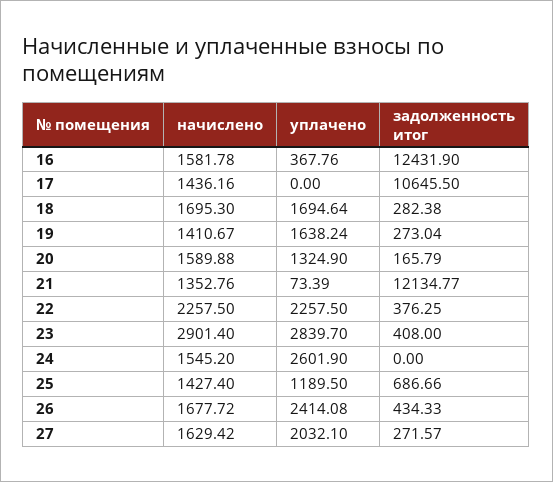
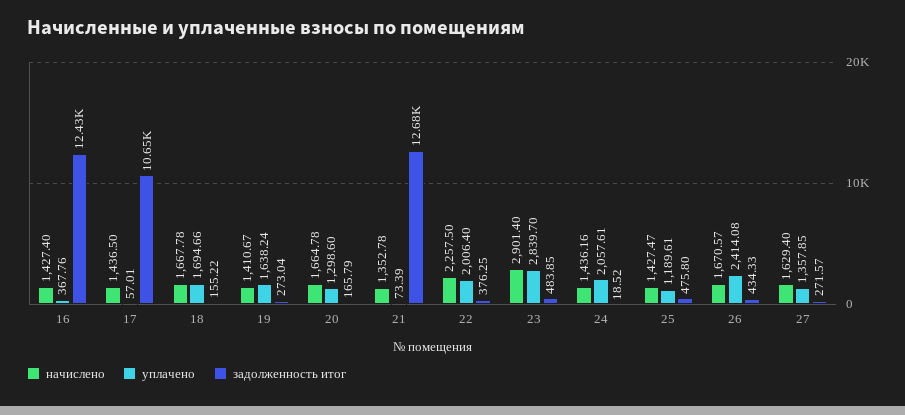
начислено, 16: 1581.78 -> 1427.4
начислено, 17: 1436.16 -> 1436.5
уплачено, 17: 0 -> 57.01
начислено, 18: 1695.3 -> 1667.78
уплачено, 18: 1694.64 -> 1694.66
задолженность итог, 18: 282.38 -> 155.22
начислено, 20: 1589.88 -> 1664.78
уплачено, 20: 1324.9 -> 1298.6
начислено, 21: 1352.76 -> 1352.78
задолженность итог, 21: 12134.77 -> 12680
уплачено, 22: 2257.5 -> 2006.4
задолженность итог, 23: 408 -> 483.85
начислено, 24: 1545.2 -> 1436.16
уплачено, 24: 2601.9 -> 2057.61
задолженность итог, 24: 0 -> 18.52
начислено, 25: 1427.4 -> 1427.47
уплачено, 25: 1189.5 -> 1189.61
задолженность итог, 25: 686.66 -> 475.8
начислено, 26: 1677.72 -> 1670.57
начислено, 27: 1629.42 -> 1629.4
уплачено, 27: 2032.1 -> 1357.85

